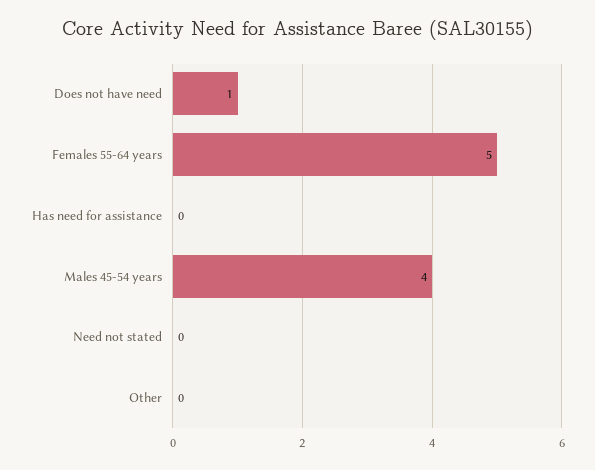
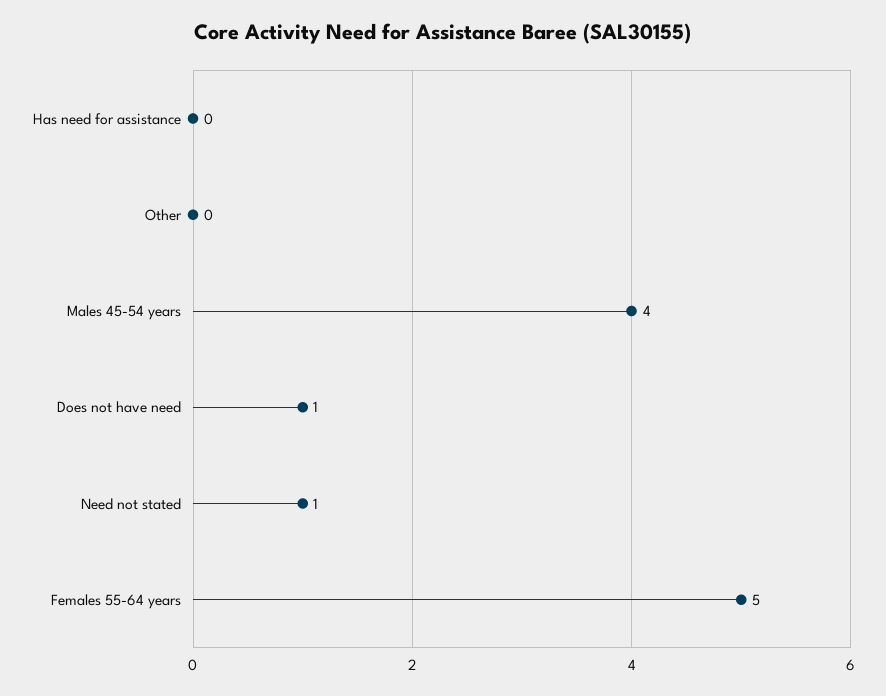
Need not stated: 0 -> 1

